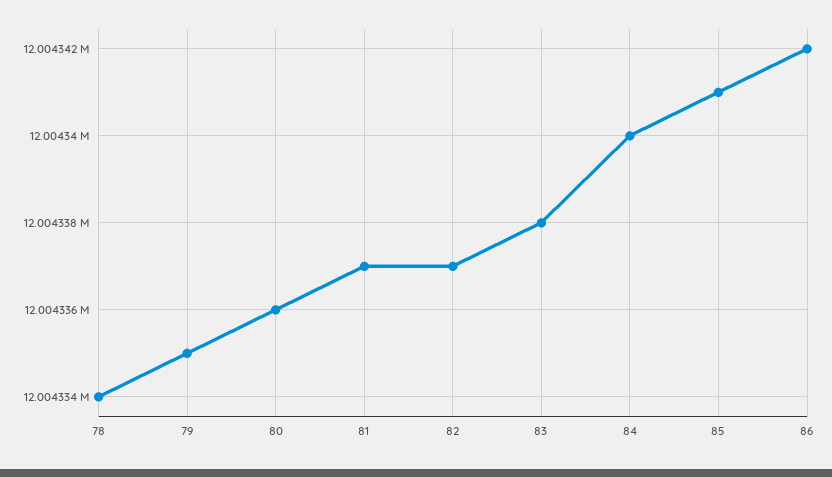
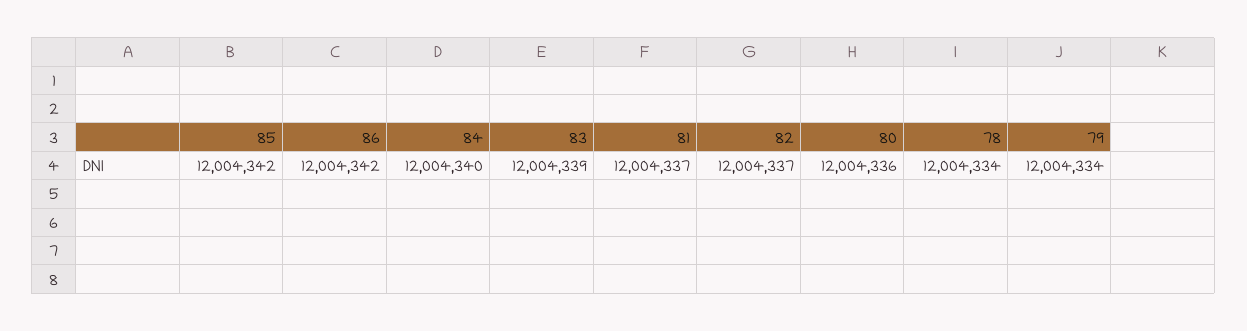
79: 12004335 -> 12004334
83: 12004338 -> 12004339
85: 12004341 -> 12004342

